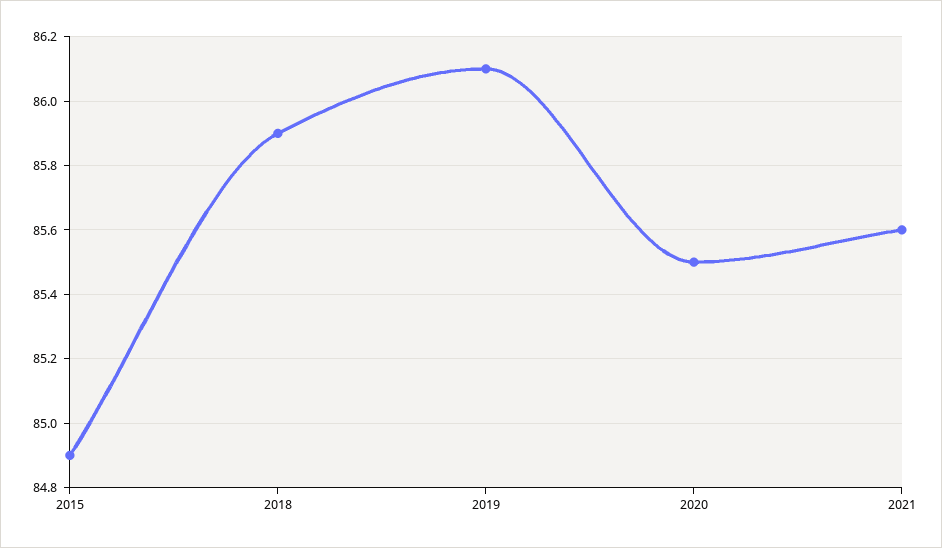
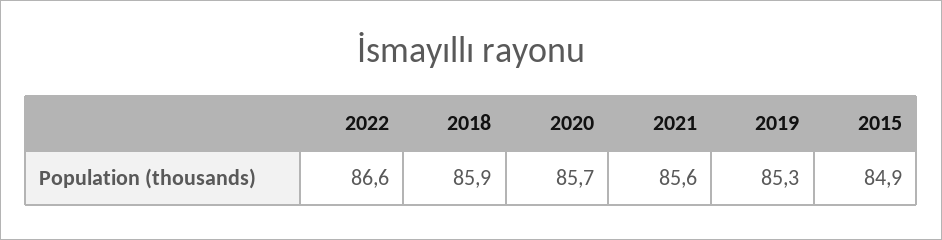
2019: 86.1 -> 85.3
2020: 85.5 -> 85.7
2022: none -> 86.6

